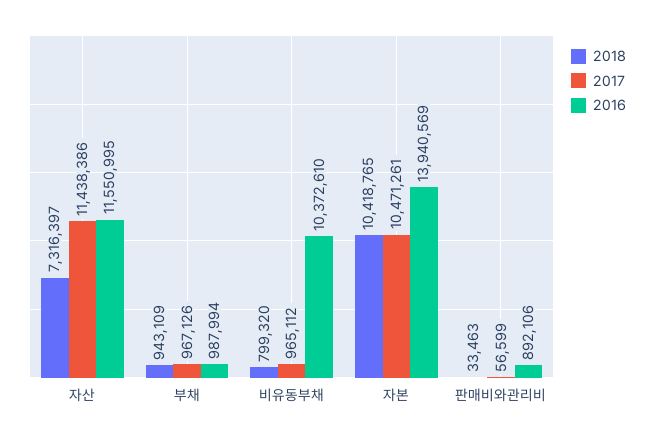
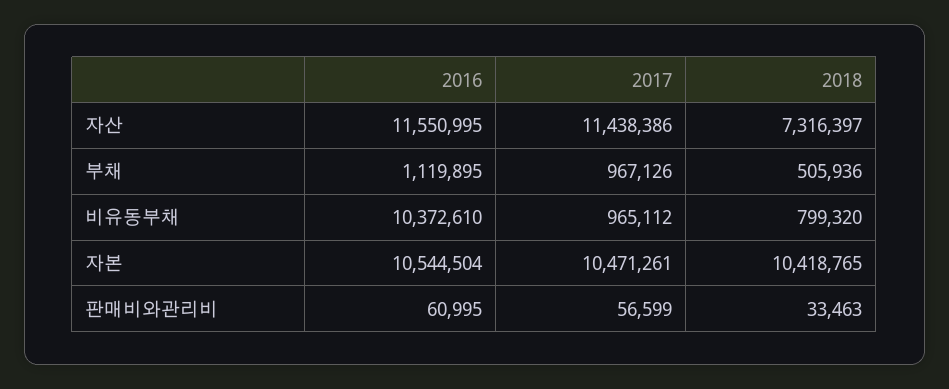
2018, 부채: 943109 -> 505936
2016, 부채: 987994 -> 1119895
2016, 자본: 13940569 -> 10544504
2016, 판매비와관리비: 892106 -> 60995

